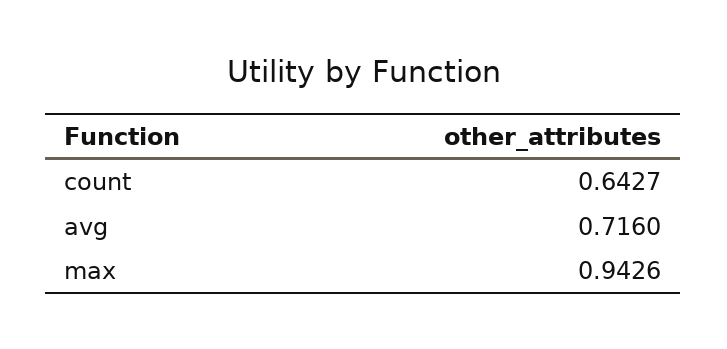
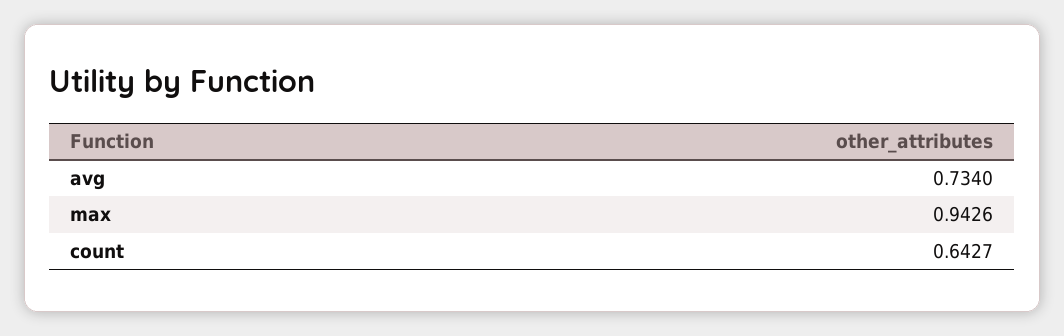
avg: 0.716 -> 0.734

